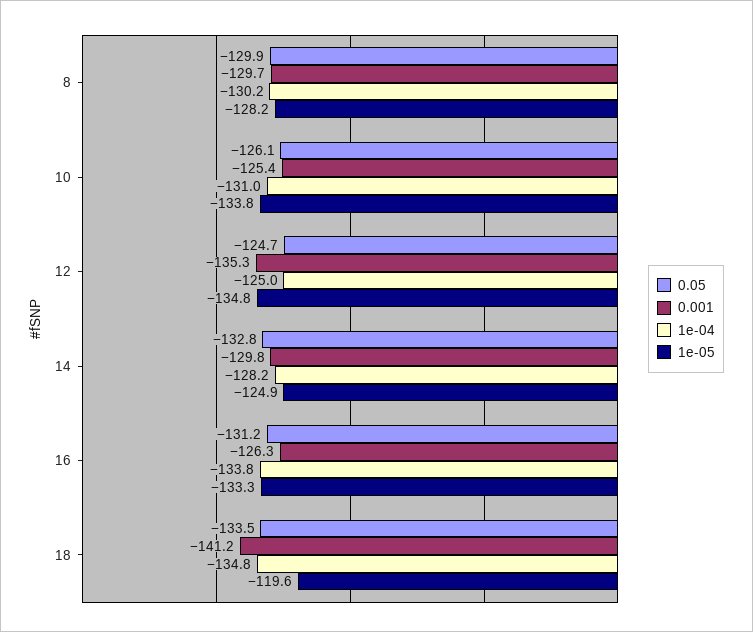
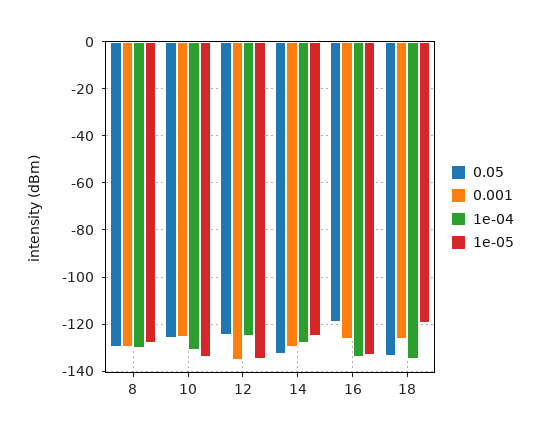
0.05, 16: -131.2 -> -120
0.001, 18: -141.2 -> -125

